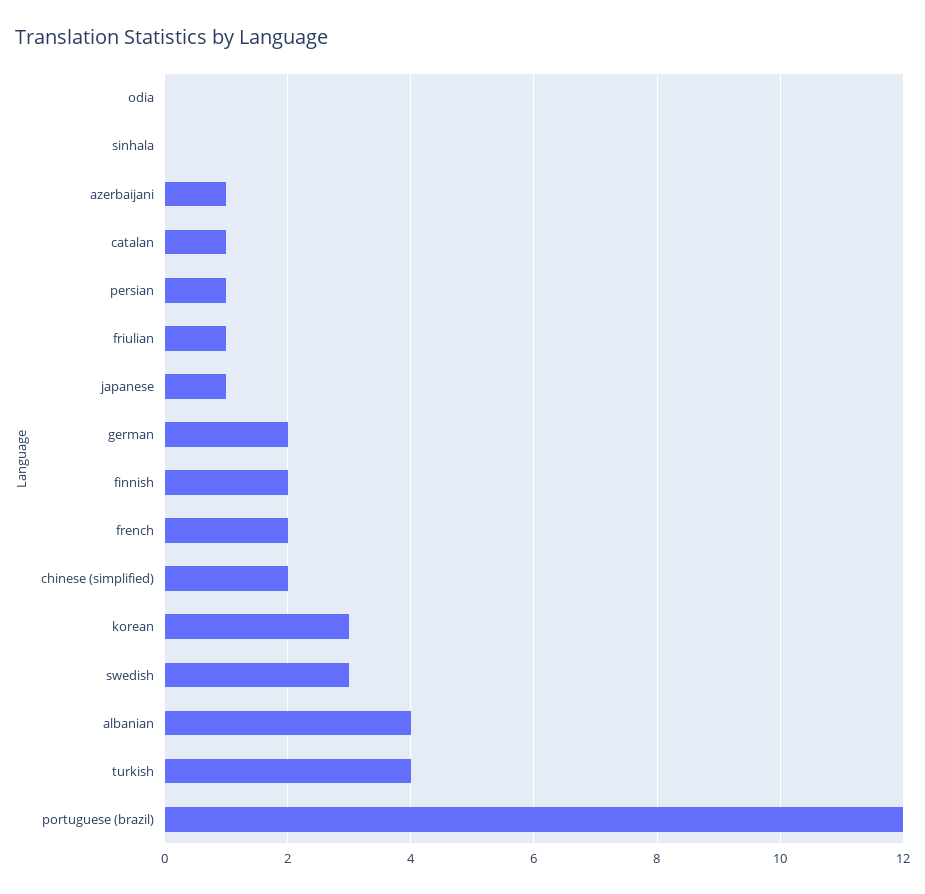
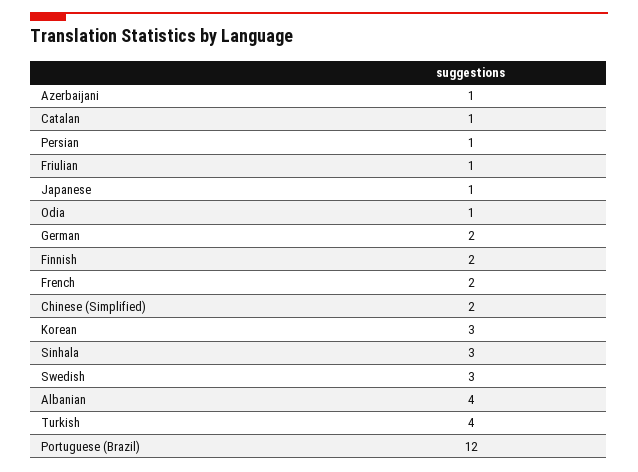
odia: 0 -> 1
sinhala: 0 -> 3

